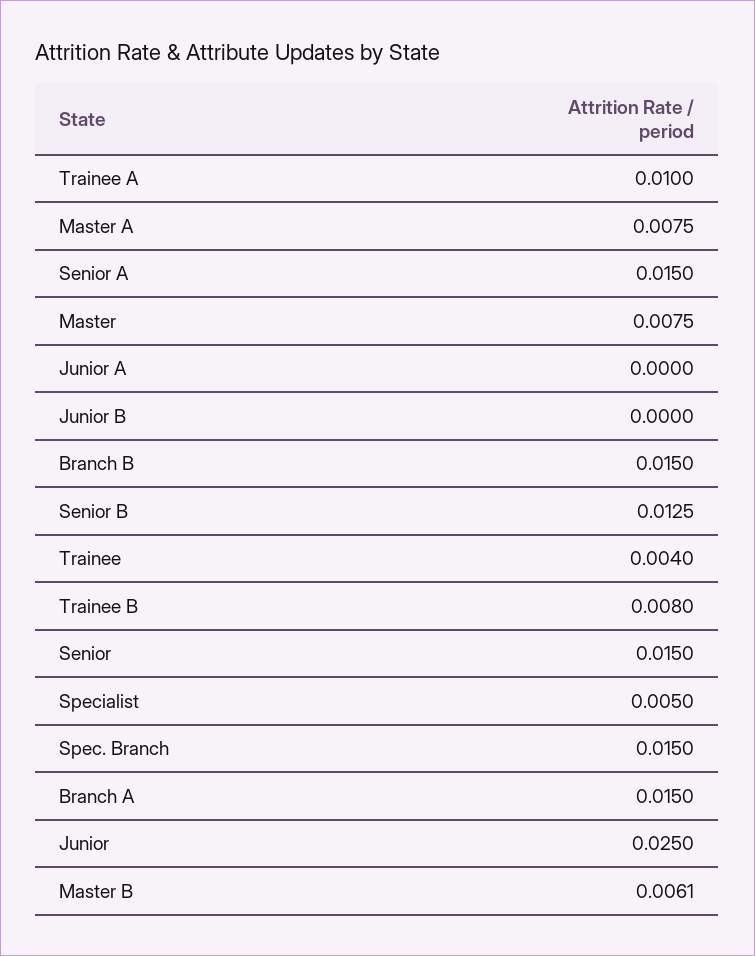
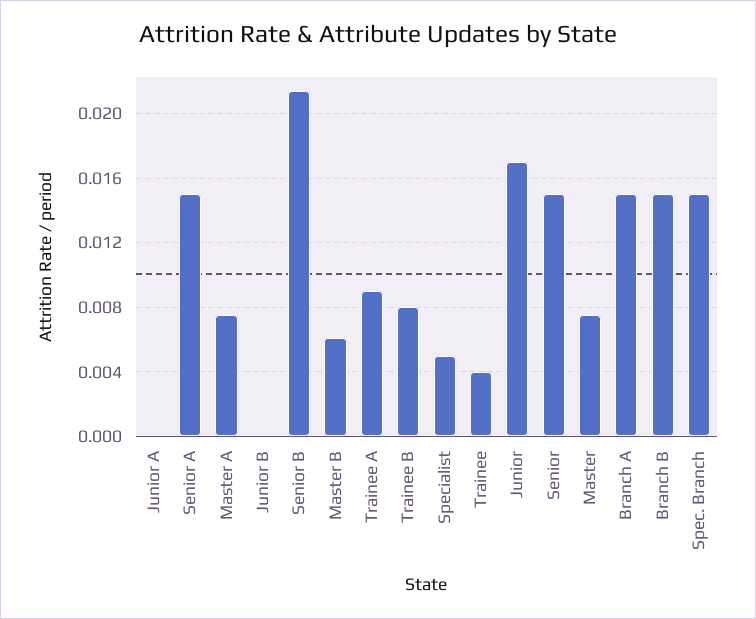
Trainee A: 0.01 -> 0.009
Senior B: 0.0125 -> 0.0215
Junior: 0.025 -> 0.017

